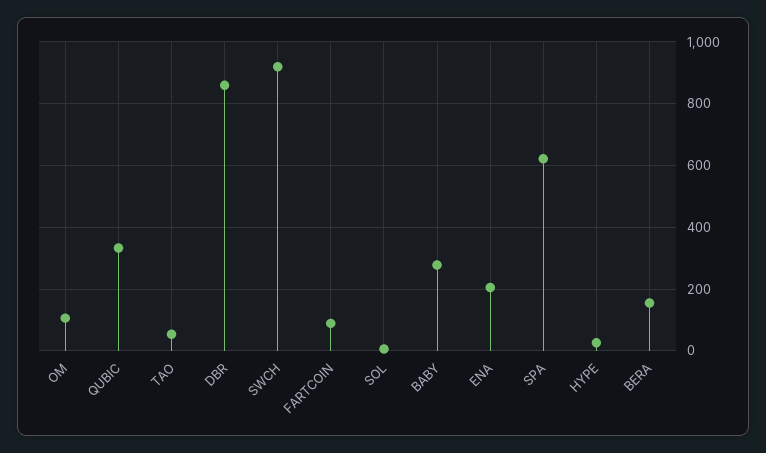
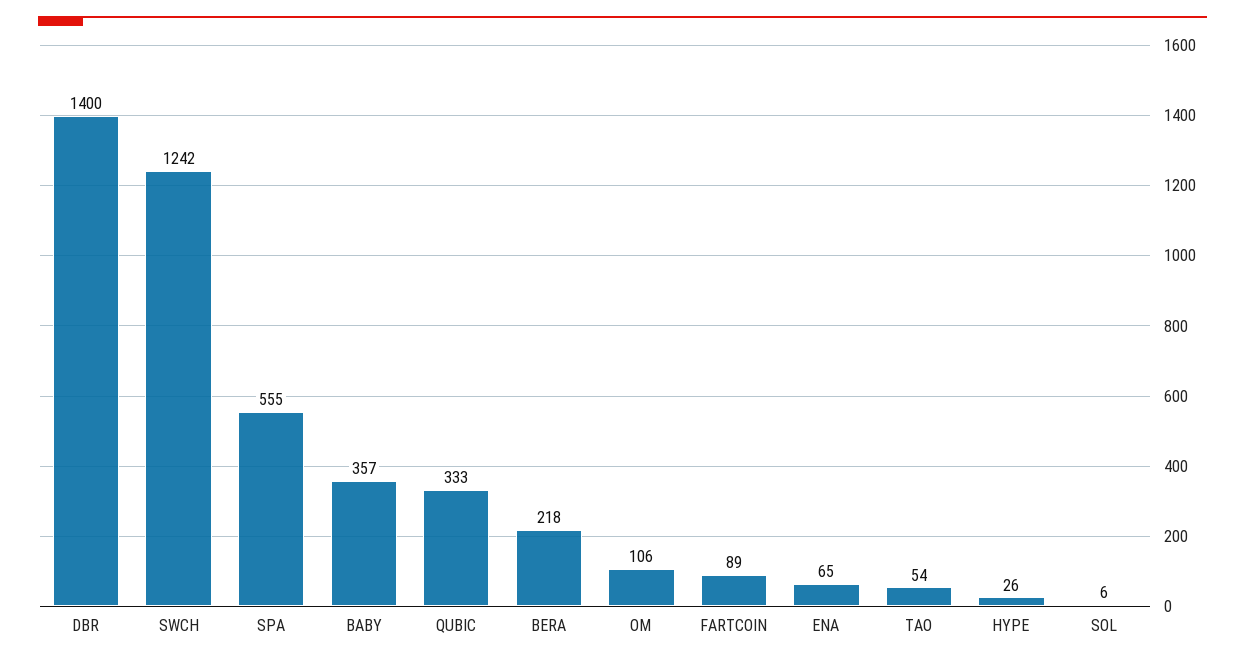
DBR: 860 -> 1400
SWCH: 920 -> 1242
BABY: 280 -> 357
ENA: 200 -> 65
SPA: 620 -> 555
BERA: 160 -> 218

